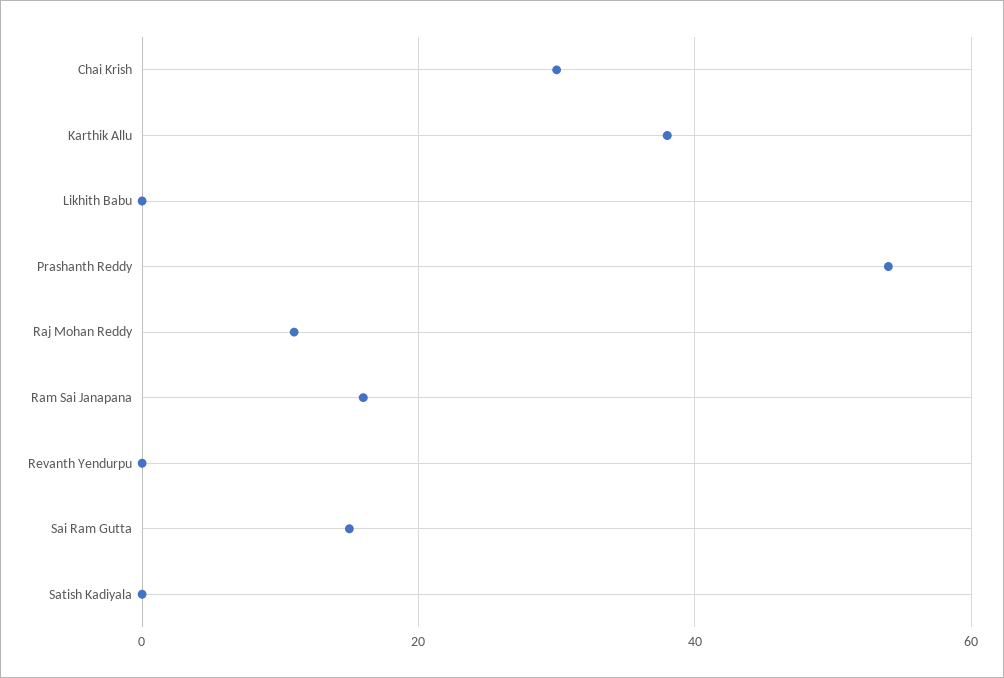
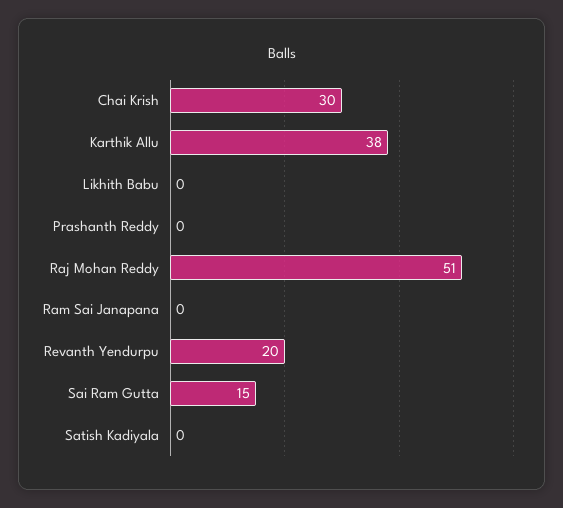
Prashanth Reddy: 55 -> 0
Raj Mohan Reddy: 10 -> 51
Ram Sai Janapana: 15 -> 0
Revanth Yendurpu: 0 -> 20

